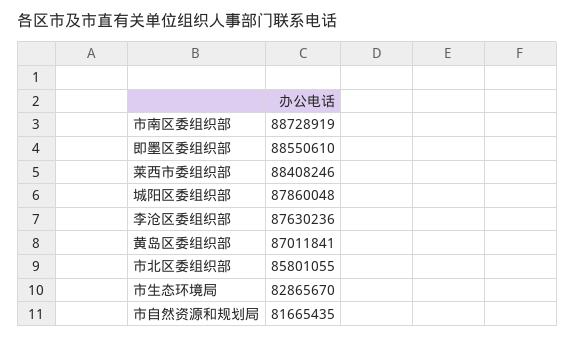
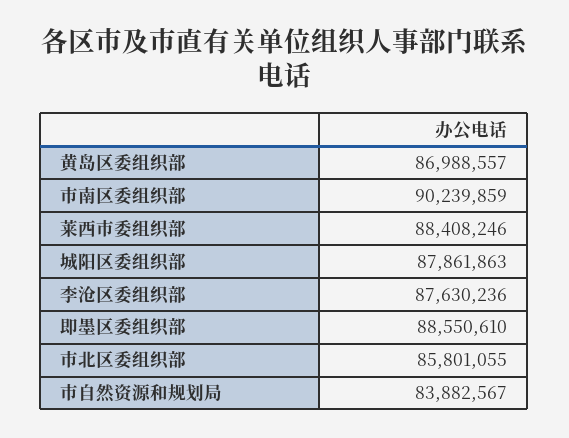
市南区委组织部: 88728919 -> 90239859
城阳区委组织部: 87860048 -> 87861863
黄岛区委组织部: 87011841 -> 86988557
市生态环境局: 82865670 -> none
市自然资源和规划局: 81665435 -> 83882567

